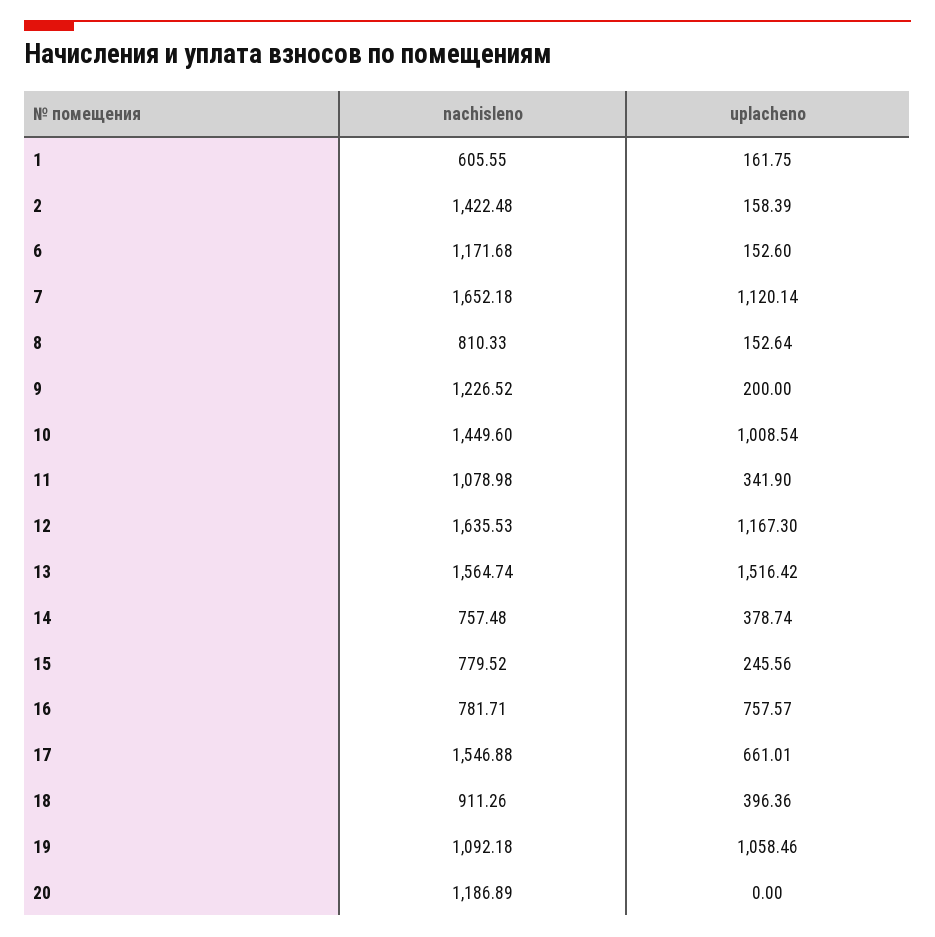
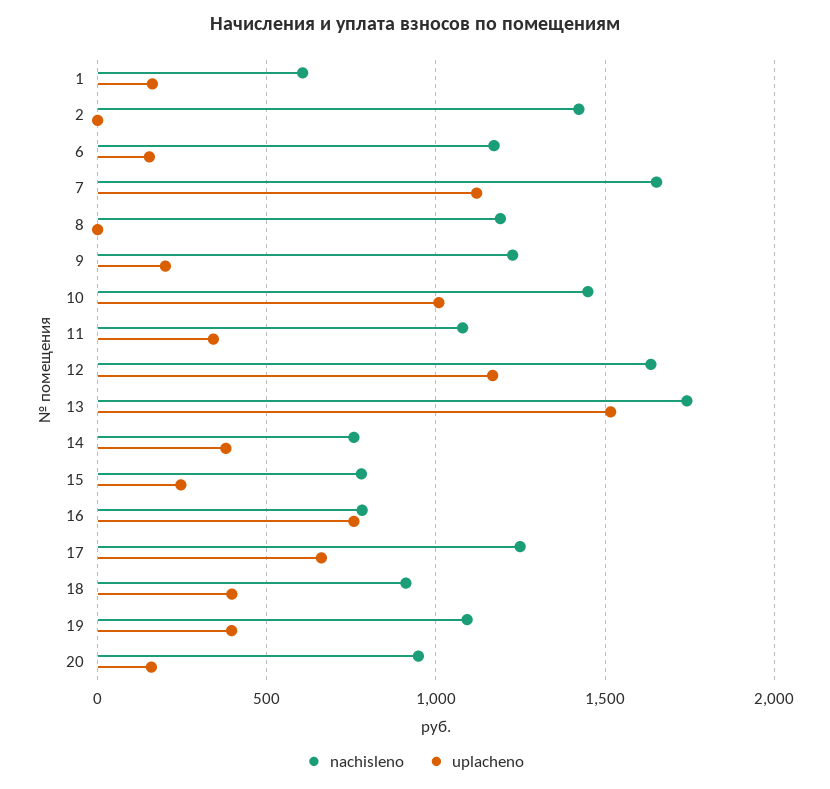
uplacheno, 2: 158.39 -> 0
nachisleno, 8: 810.33 -> 1200
uplacheno, 8: 152.64 -> 0
nachisleno, 13: 1564.74 -> 1750
nachisleno, 17: 1546.88 -> 1250
uplacheno, 19: 1058.46 -> 400
nachisleno, 20: 1186.89 -> 950
uplacheno, 20: 0 -> 150

